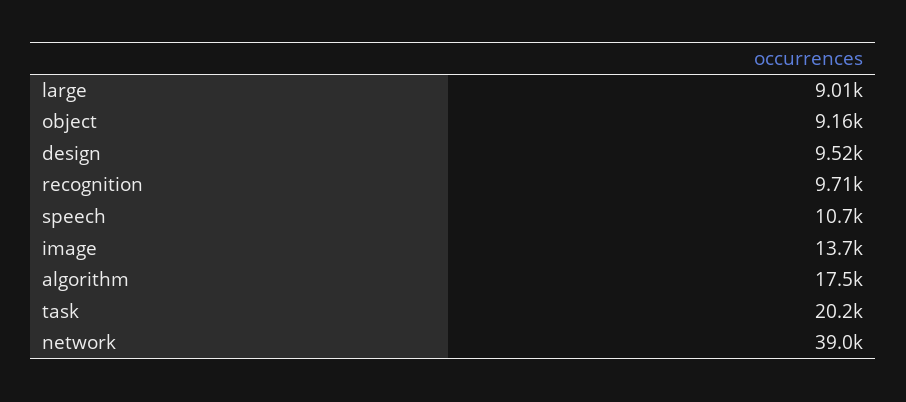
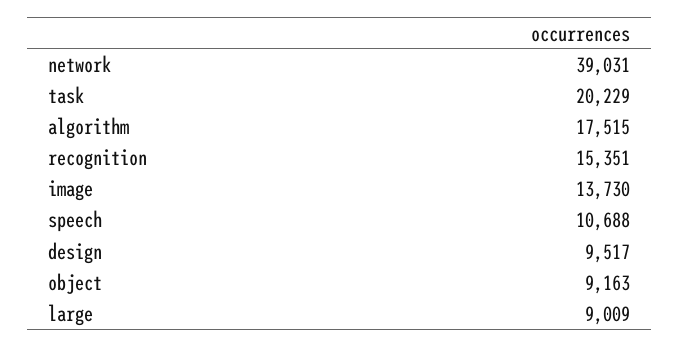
recognition: 9710 -> 15351

